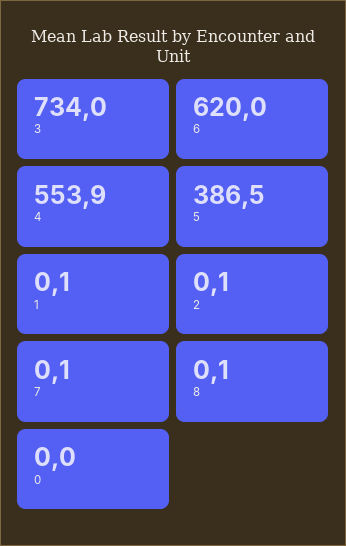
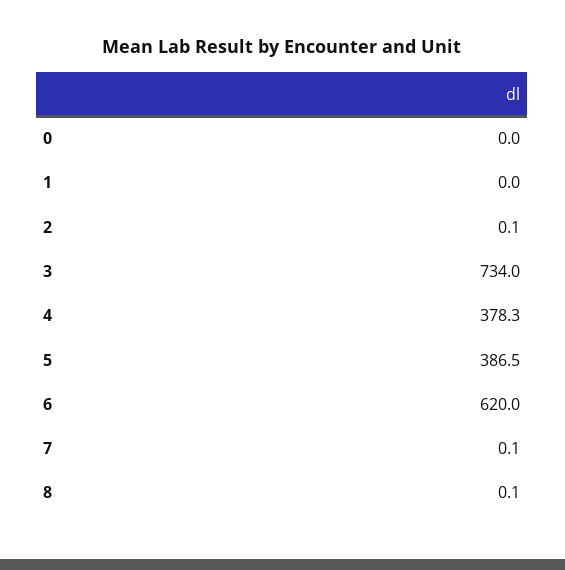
4: 553.9 -> 378.3
1: 0.1 -> 0

